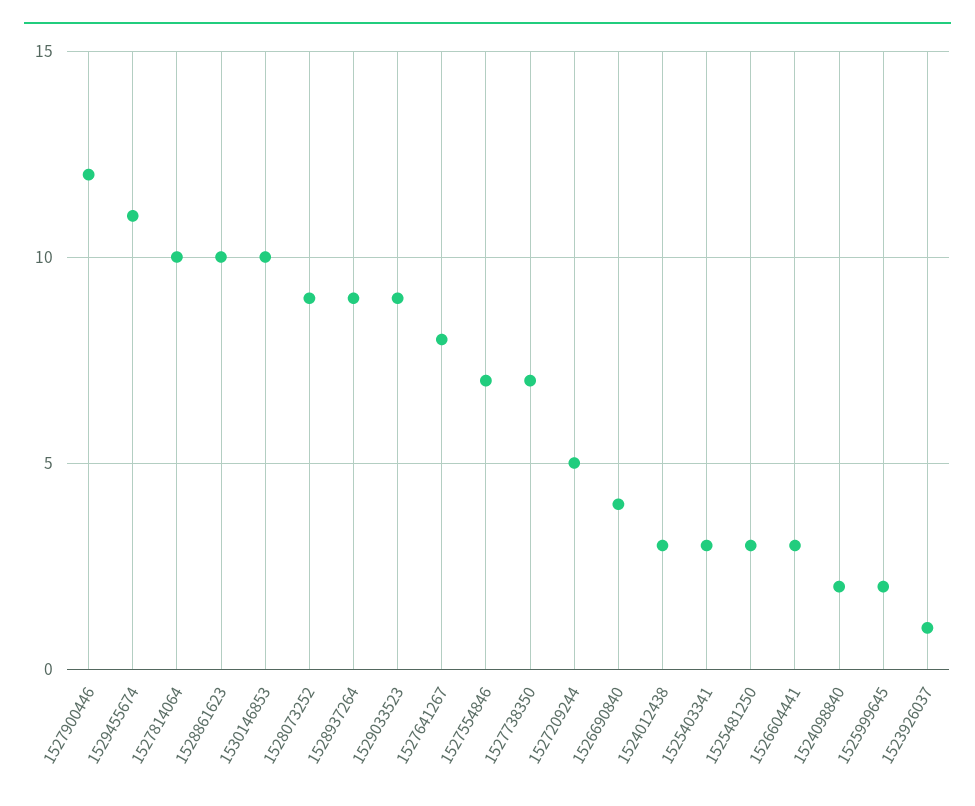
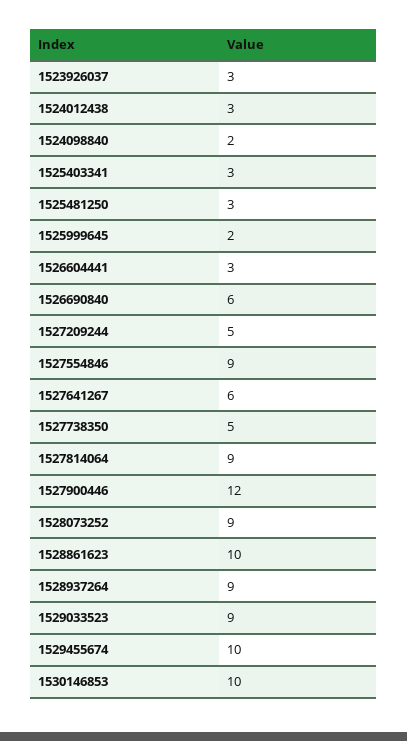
1529455674: 11 -> 10
1527814064: 10 -> 9
1527641267: 8 -> 6
1527554846: 7 -> 9
1527738350: 7 -> 5
1526690840: 4 -> 6
1523926037: 1 -> 3

